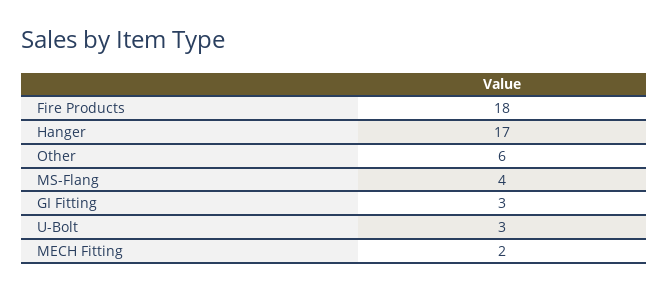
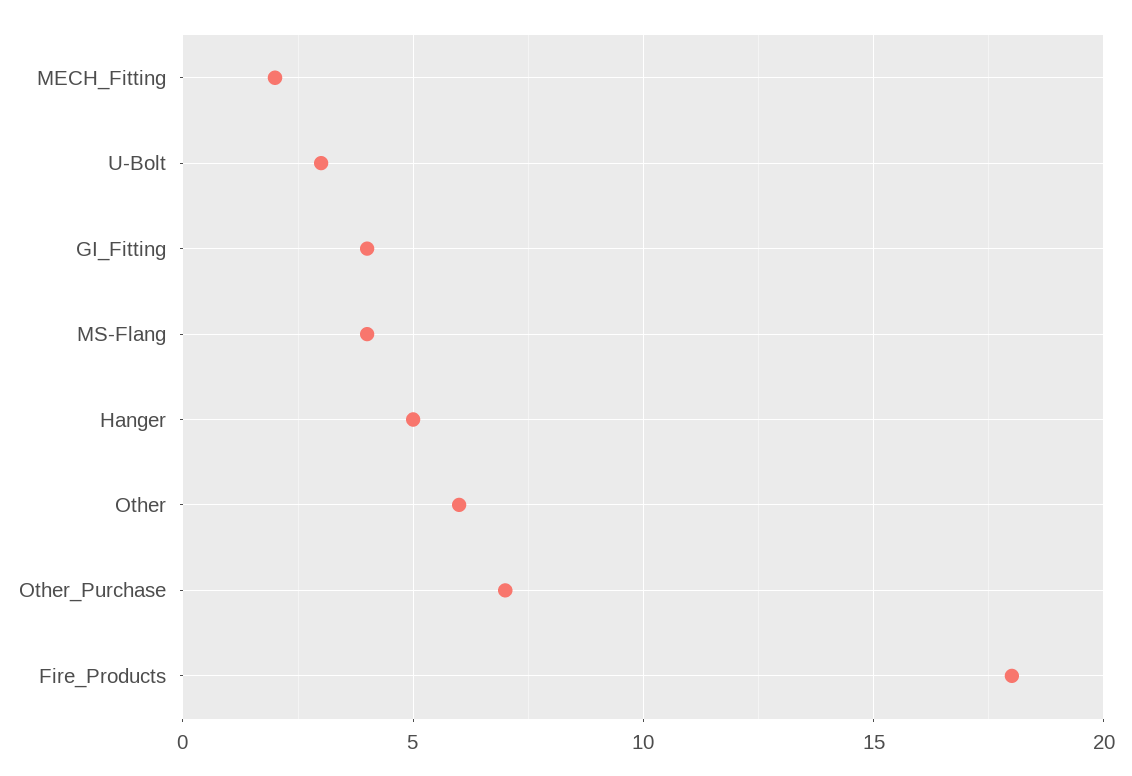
Hanger: 17 -> 5
GI Fitting: 3 -> 4
Other_Purchase: none -> 7

